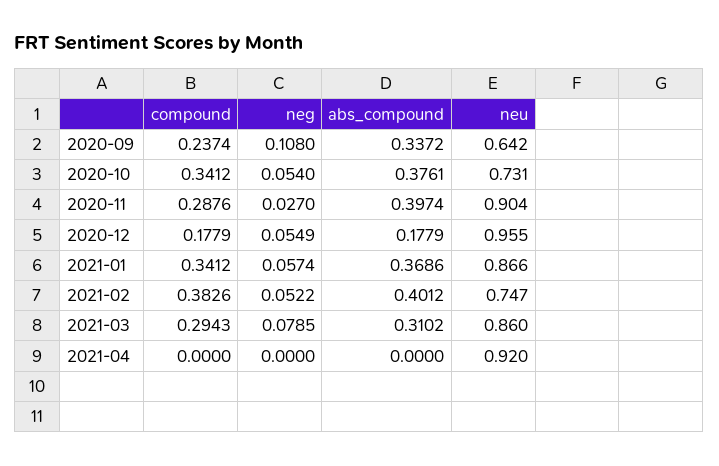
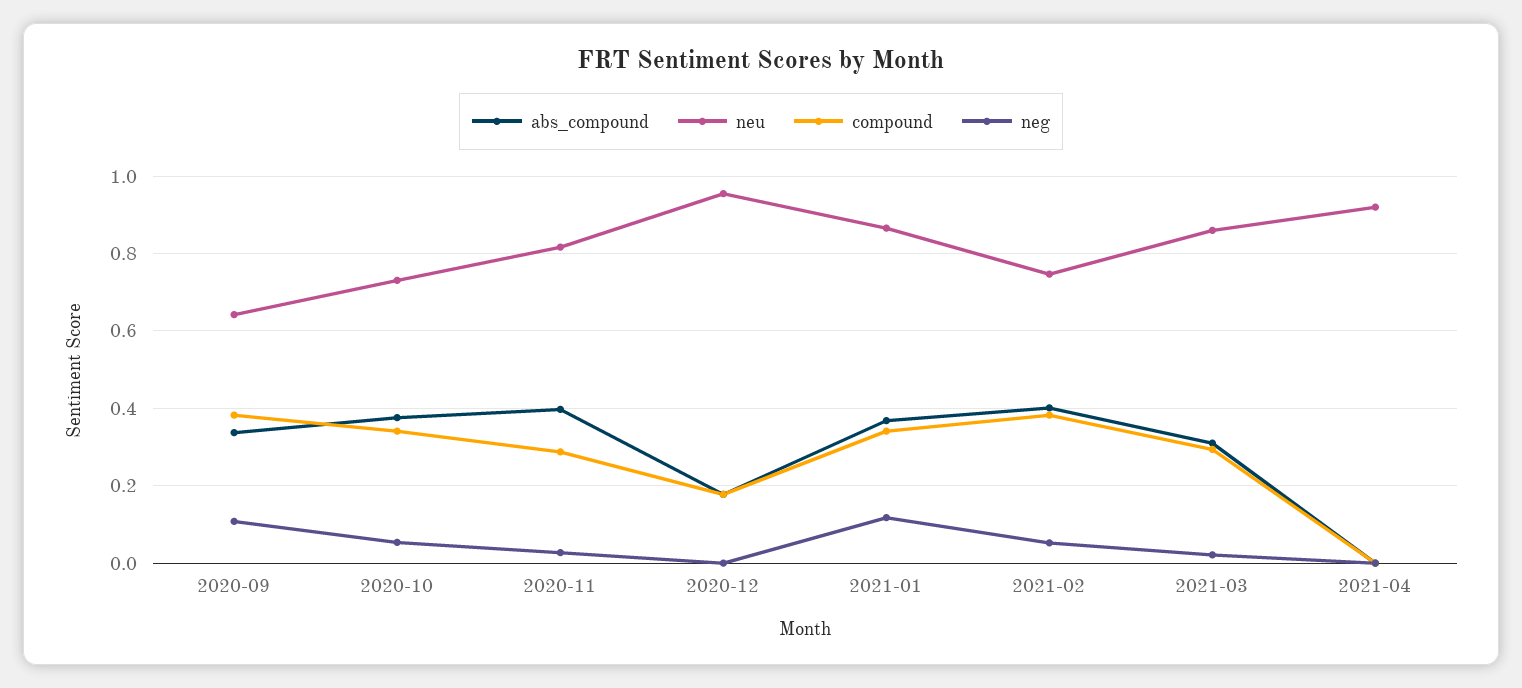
compound, 2020-09: 0.2374 -> 0.38
neu, 2020-11: 0.904 -> 0.82
neg, 2020-12: 0.0549 -> 0
neg, 2021-01: 0.0574 -> 0.12
neg, 2021-03: 0.0785 -> 0.02

